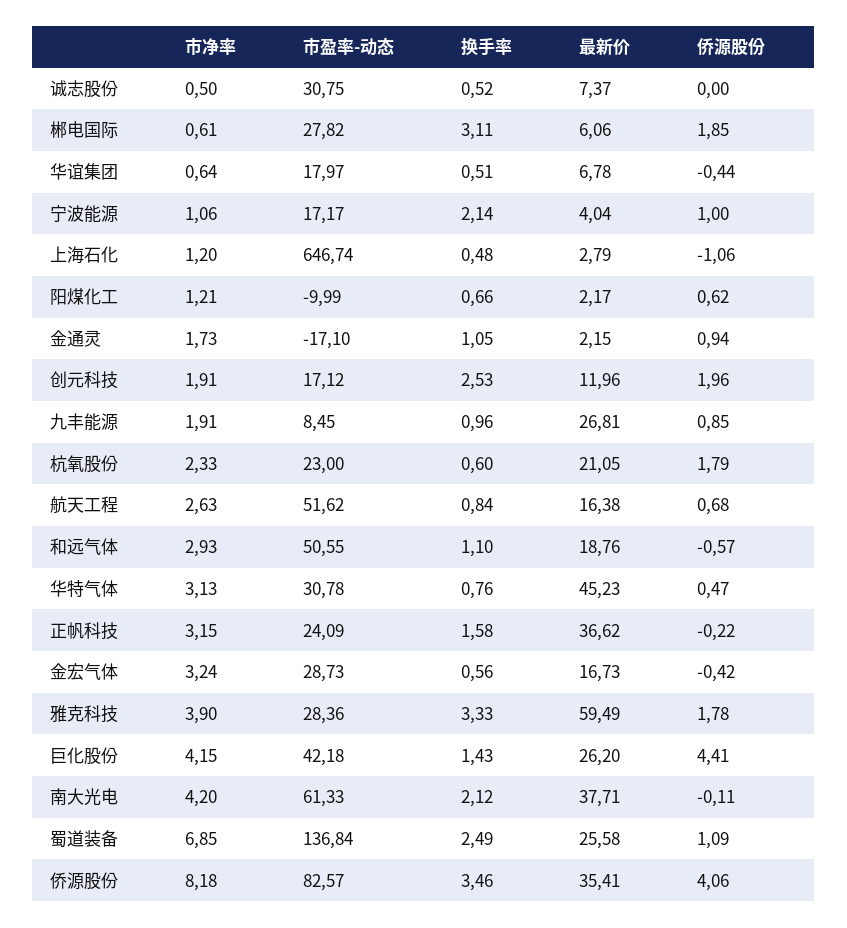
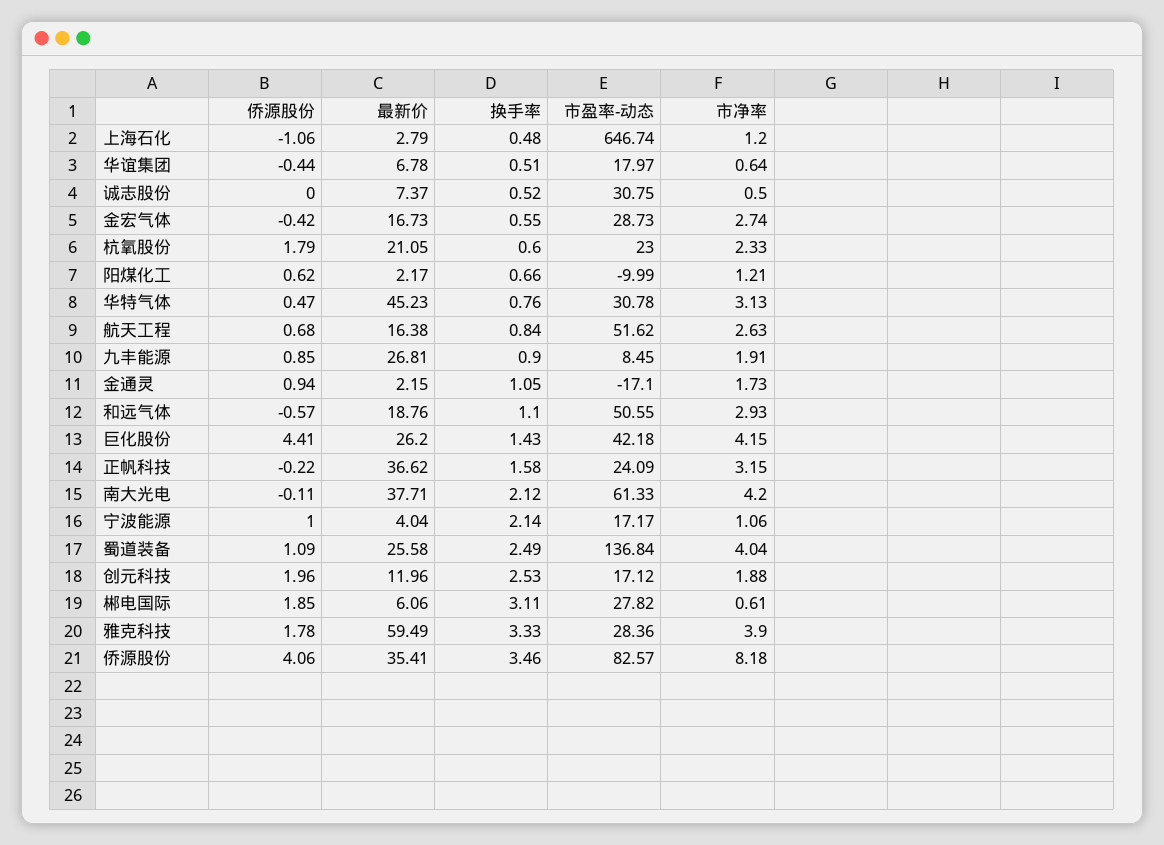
市净率, 创元科技: 1.91 -> 1.88
换手率, 九丰能源: 0.96 -> 0.9
市净率, 金宏气体: 3.24 -> 2.74
换手率, 金宏气体: 0.56 -> 0.55
市净率, 蜀道装备: 6.85 -> 4.04

